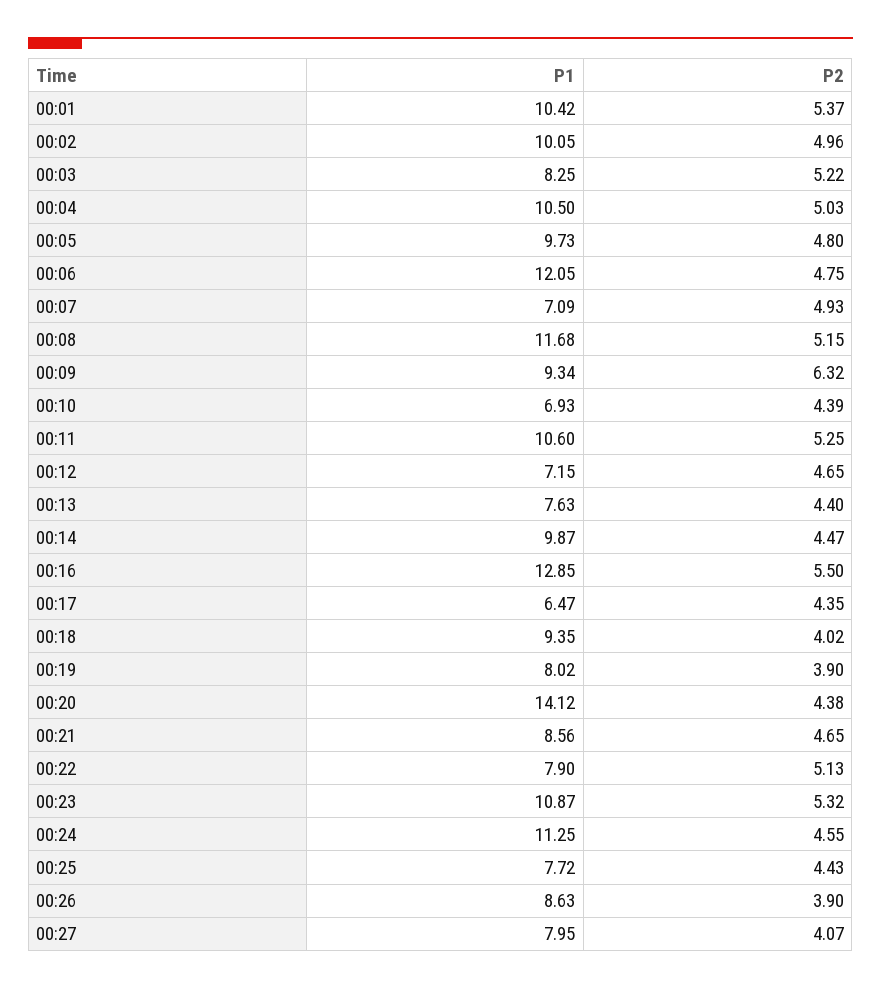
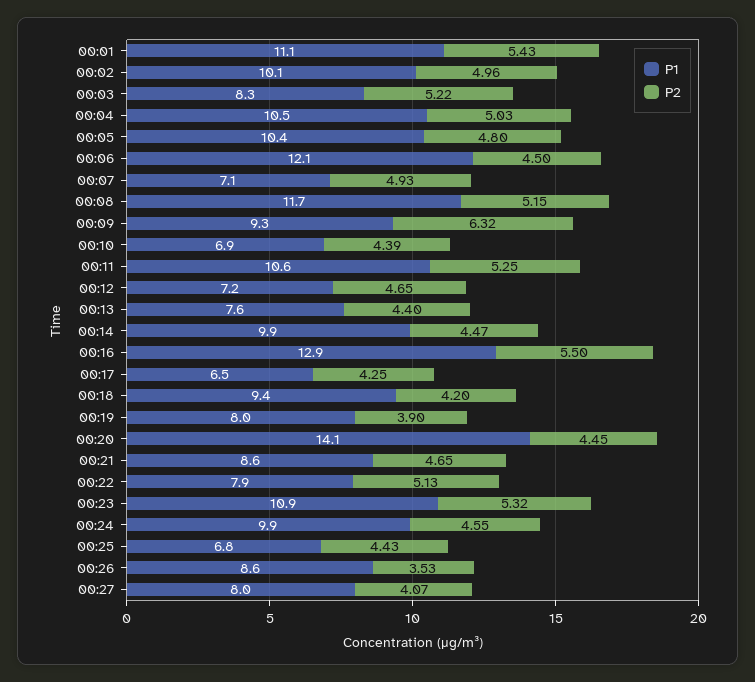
P1, 00:01: 10.42 -> 11.1
P2, 00:01: 5.37 -> 5.43
P1, 00:05: 9.73 -> 10.4
P2, 00:06: 4.75 -> 4.5
P2, 00:17: 4.35 -> 4.25
P2, 00:18: 4.02 -> 4.2
P2, 00:20: 4.38 -> 4.45
P1, 00:24: 11.25 -> 9.9
P1, 00:25: 7.72 -> 6.8
P2, 00:26: 3.9 -> 3.53

